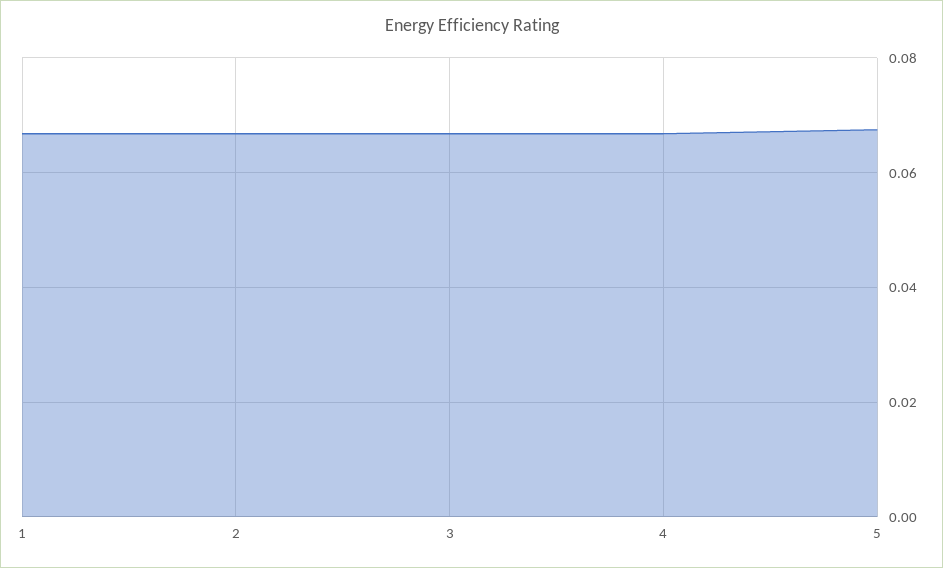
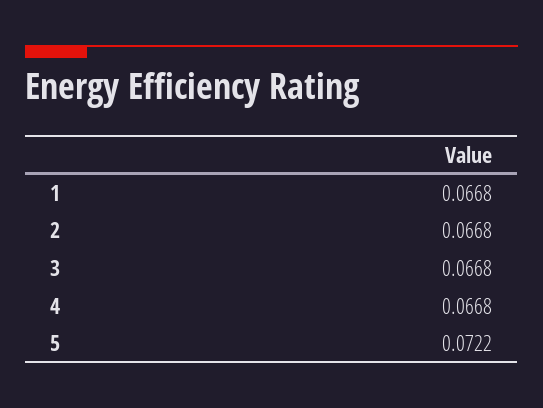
5: 0.068 -> 0.0722

